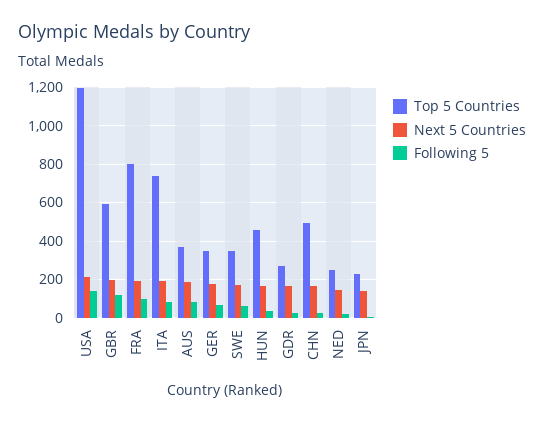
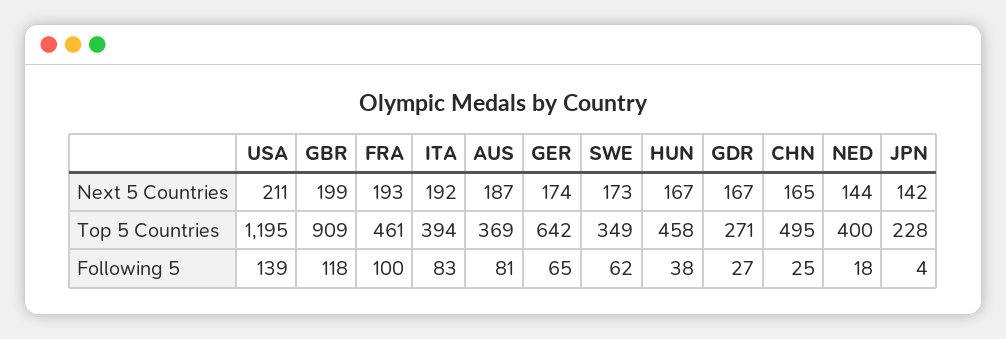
Top 5 Countries, GBR: 600 -> 909
Top 5 Countries, FRA: 800 -> 461
Top 5 Countries, ITA: 750 -> 394
Top 5 Countries, GER: 350 -> 642
Top 5 Countries, NED: 250 -> 400

